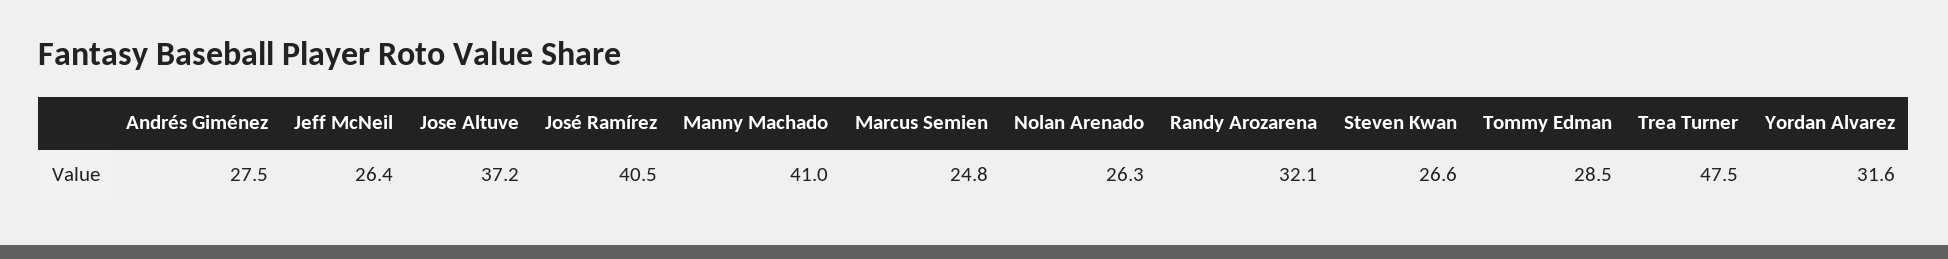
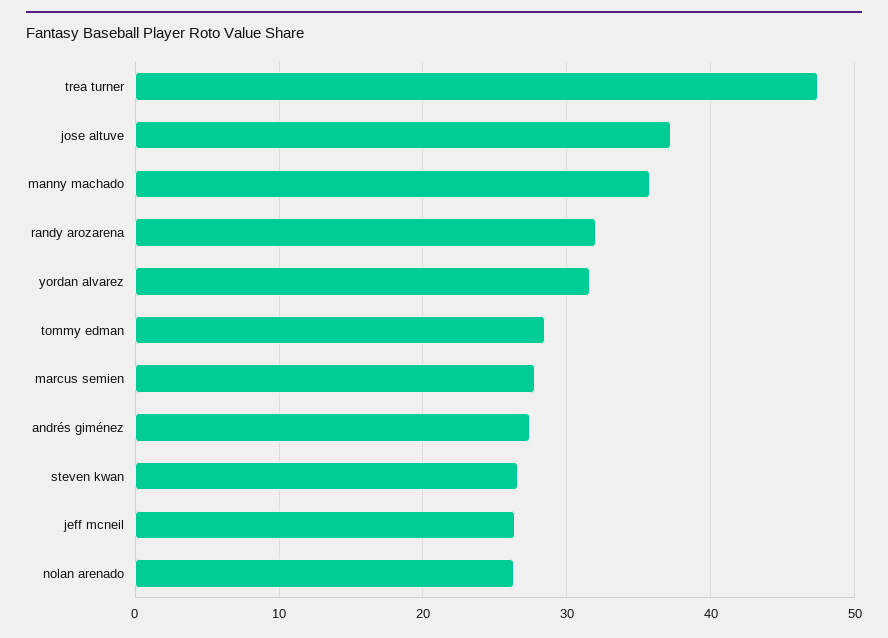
José Ramírez: 40.5 -> none
Manny Machado: 41 -> 36
Marcus Semien: 24.8 -> 28

